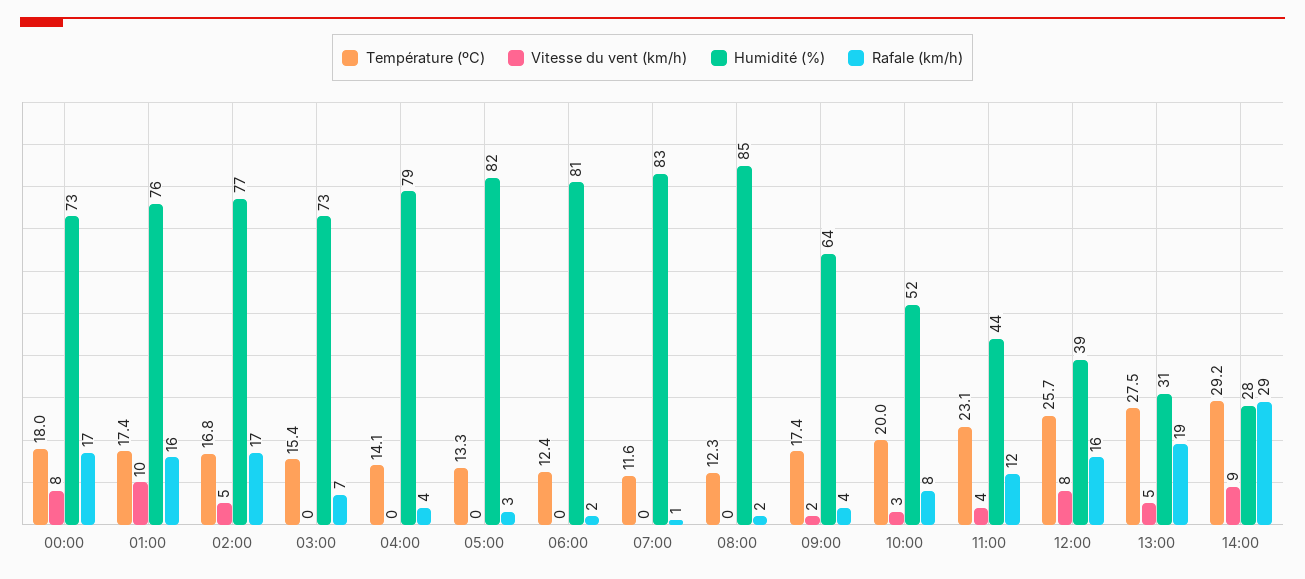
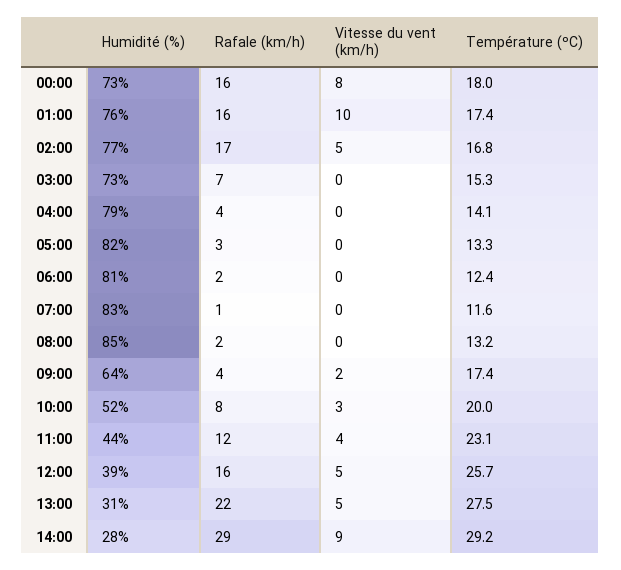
Rafale (km/h), 00:00: 17 -> 16
Température (ºC), 03:00: 15.4 -> 15.3
Température (ºC), 08:00: 12.3 -> 13.2
Vitesse du vent (km/h), 12:00: 8 -> 5
Rafale (km/h), 13:00: 19 -> 22

